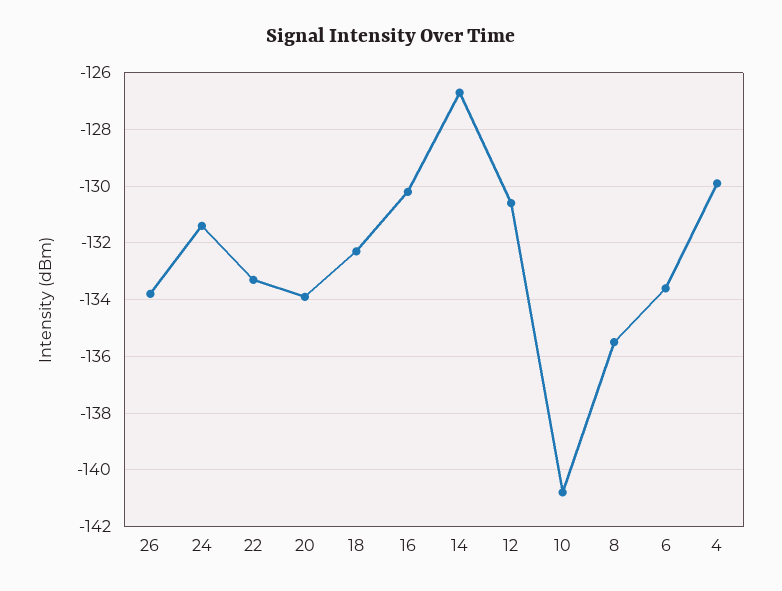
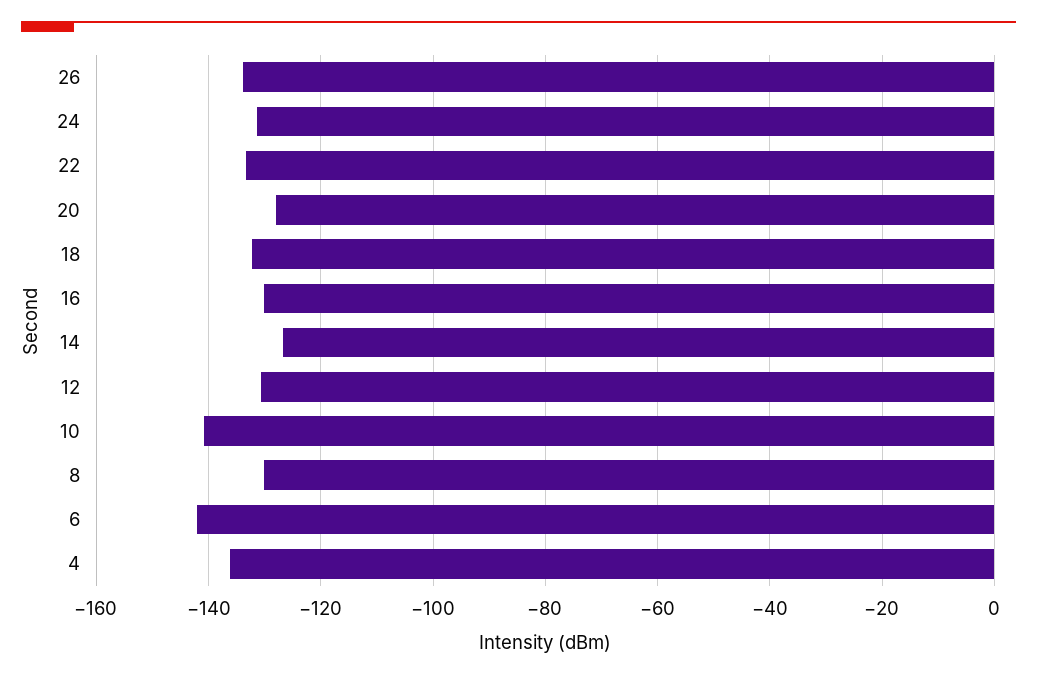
20: -134 -> -128
8: -135.5 -> -130
6: -133.5 -> -142
4: -130 -> -136

